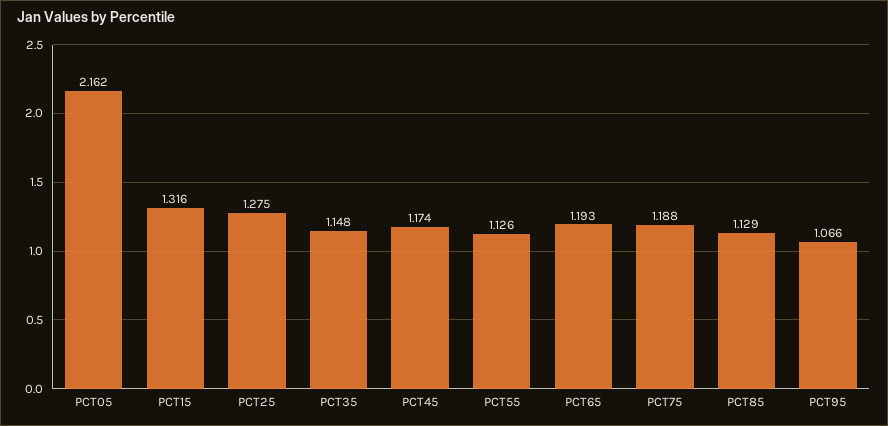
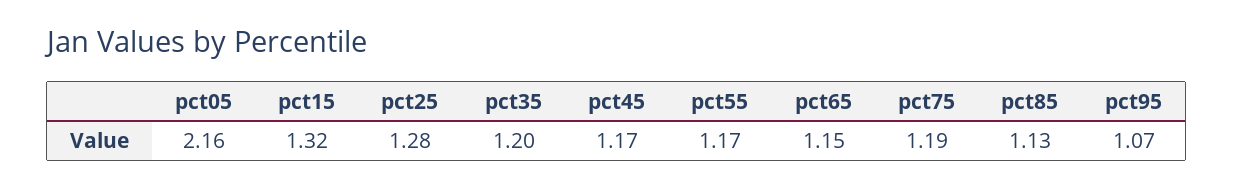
PCT35: 1.148 -> 1.2
PCT55: 1.126 -> 1.17
PCT65: 1.193 -> 1.15

